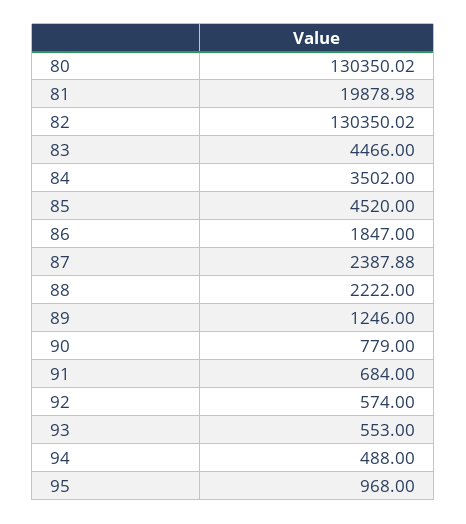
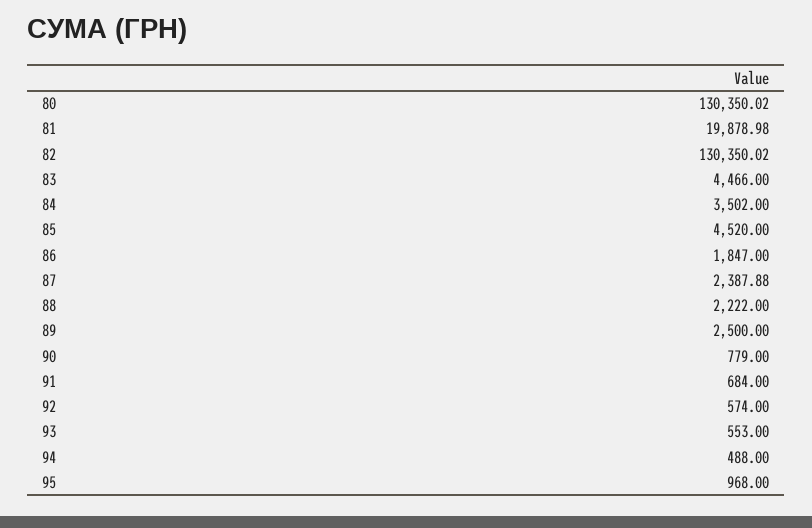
89: 1246 -> 2500

